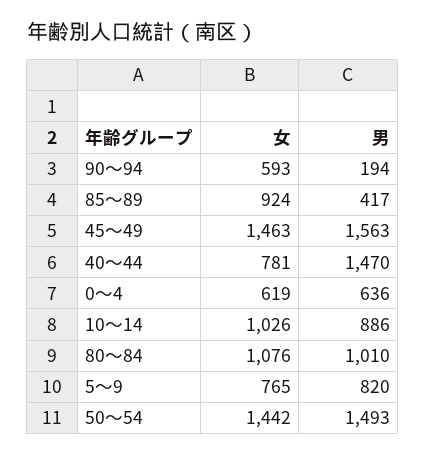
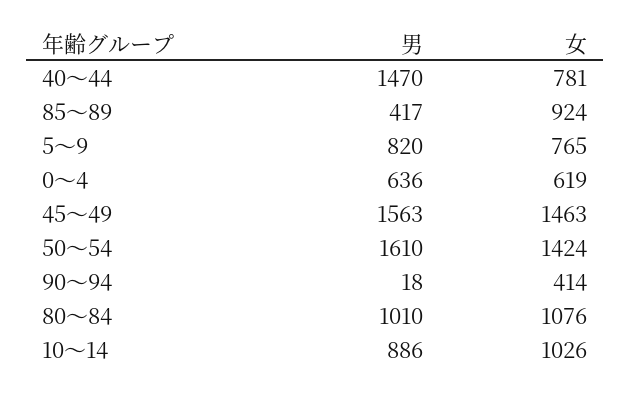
女, 90～94: 593 -> 414
男, 90～94: 194 -> 18
女, 50～54: 1442 -> 1424
男, 50～54: 1493 -> 1610

